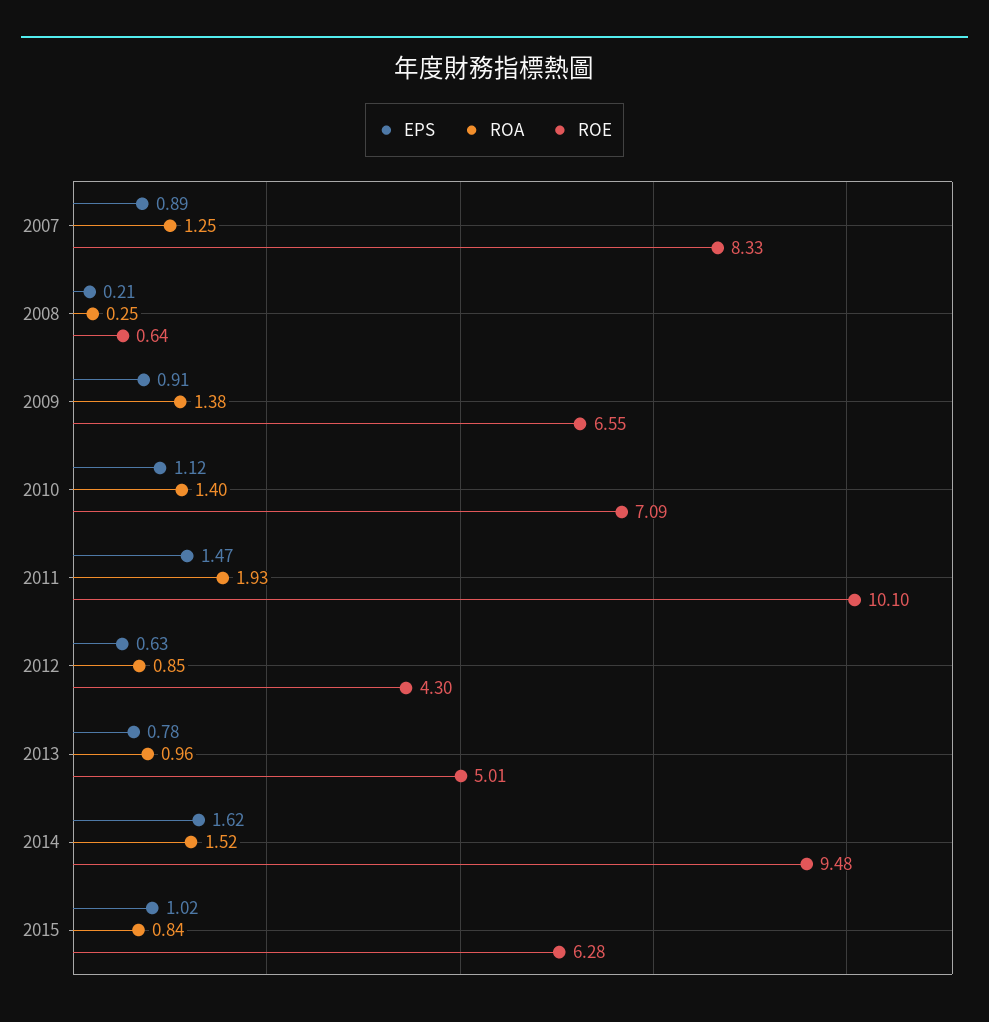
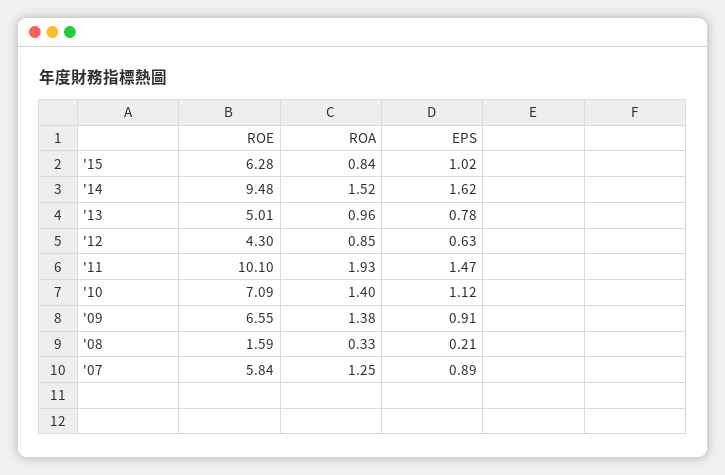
ROE, 2007: 8.33 -> 5.84
ROA, 2008: 0.25 -> 0.33
ROE, 2008: 0.64 -> 1.59

